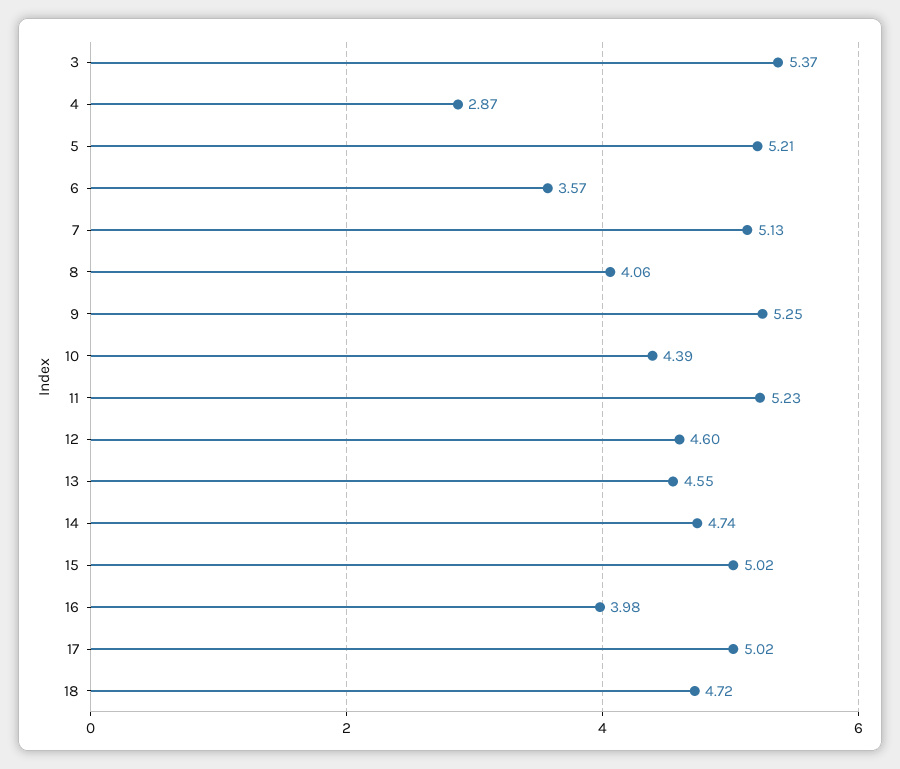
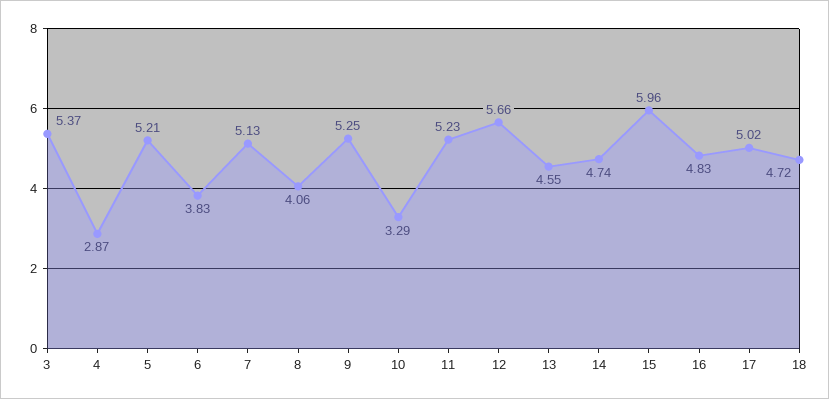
6: 3.57 -> 3.83
10: 4.39 -> 3.29
12: 4.6 -> 5.66
15: 5.02 -> 5.96
16: 3.98 -> 4.83

